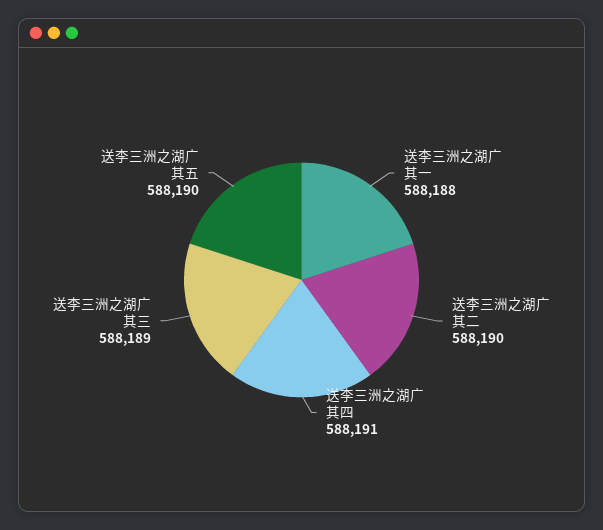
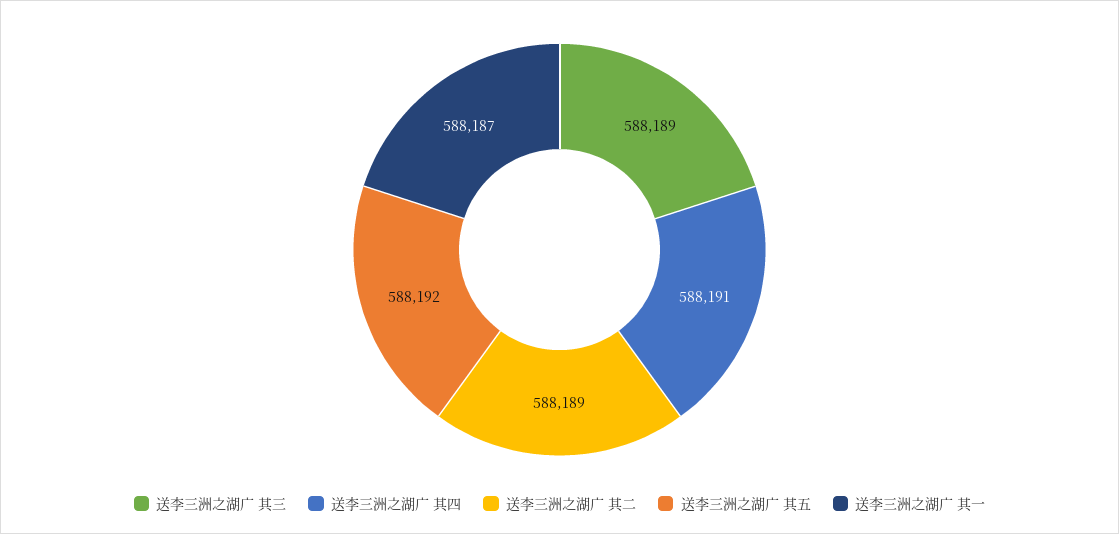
送李三洲之湖广 其一: 588188 -> 588187
送李三洲之湖广 其二: 588190 -> 588189
送李三洲之湖广 其五: 588190 -> 588192

